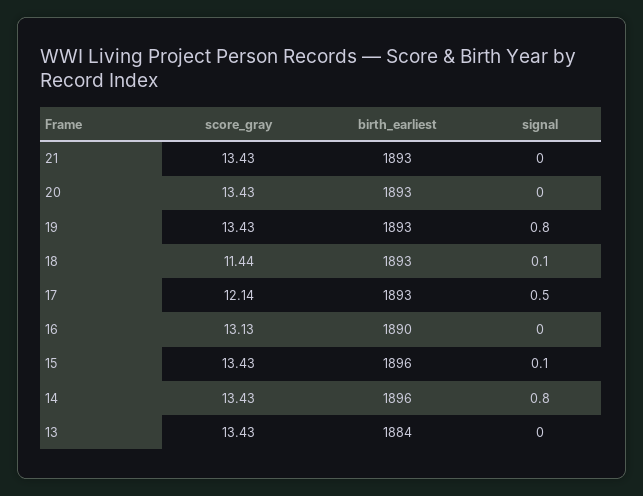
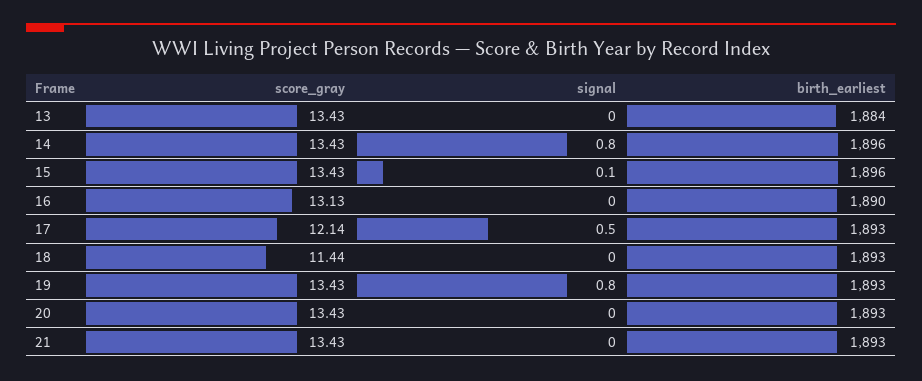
signal, 18: 0.1 -> 0

